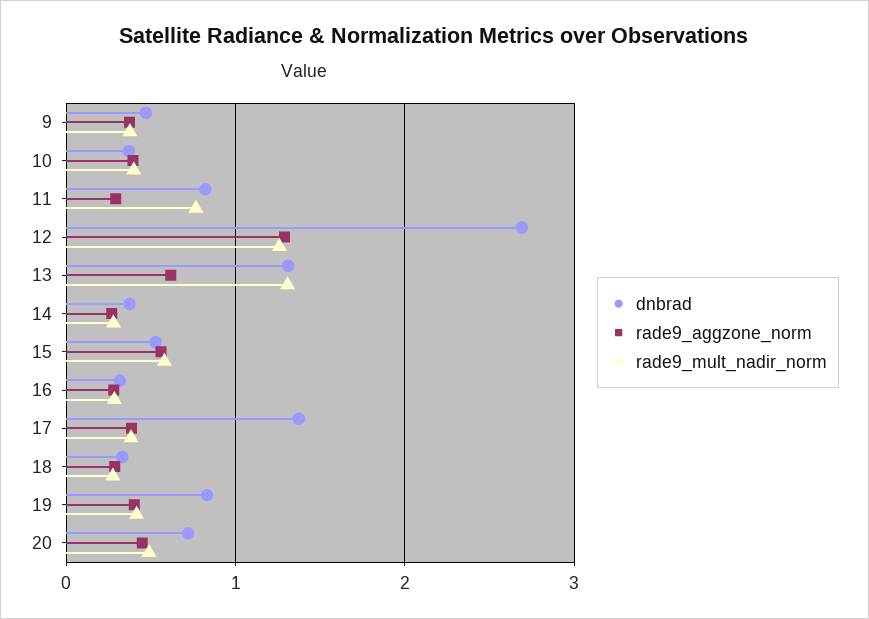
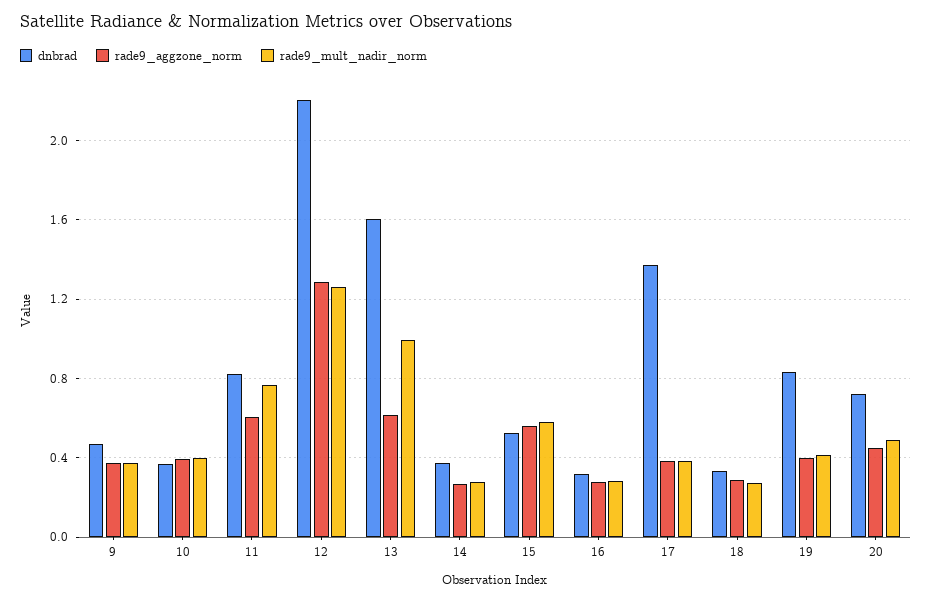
rade9_aggzone_norm, 11: 0.3 -> 0.6
dnbrad, 12: 2.7 -> 2.2
dnbrad, 13: 1.3 -> 1.6
rade9_mult_nadir_norm, 13: 1.3 -> 1

